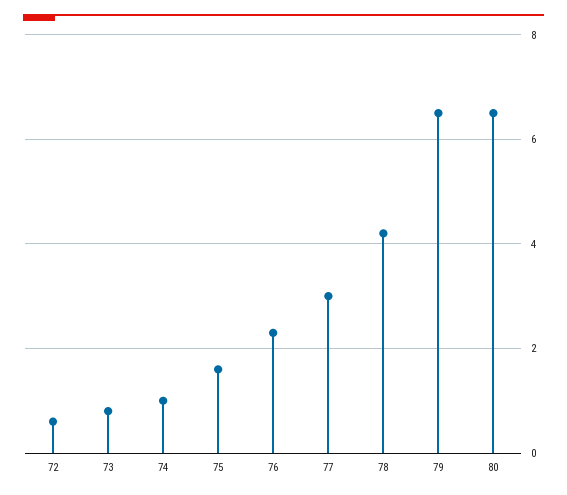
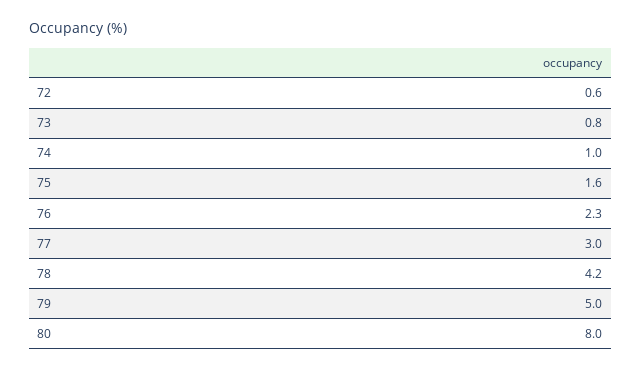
79: 6.5 -> 5
80: 6.5 -> 8

